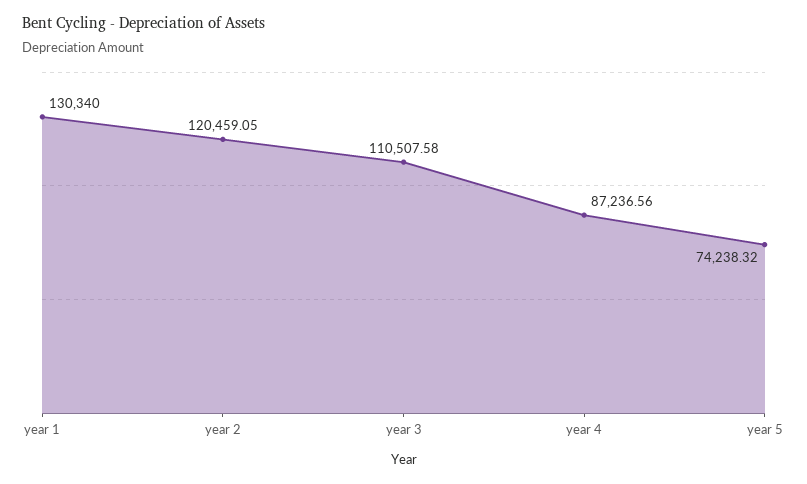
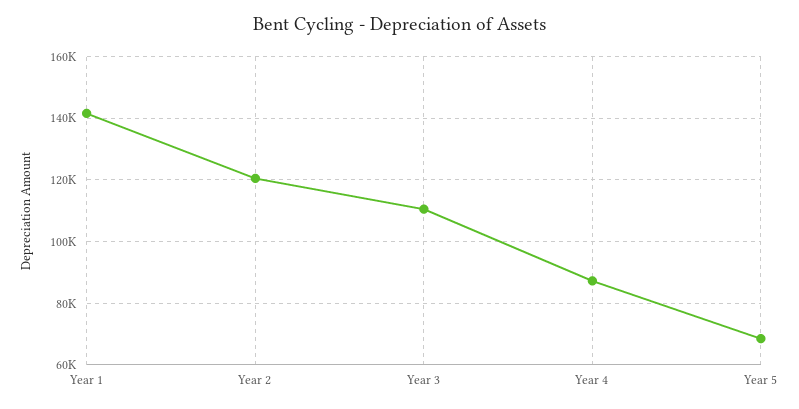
year 1: 130340 -> 142000
year 5: 74238.32 -> 68000

